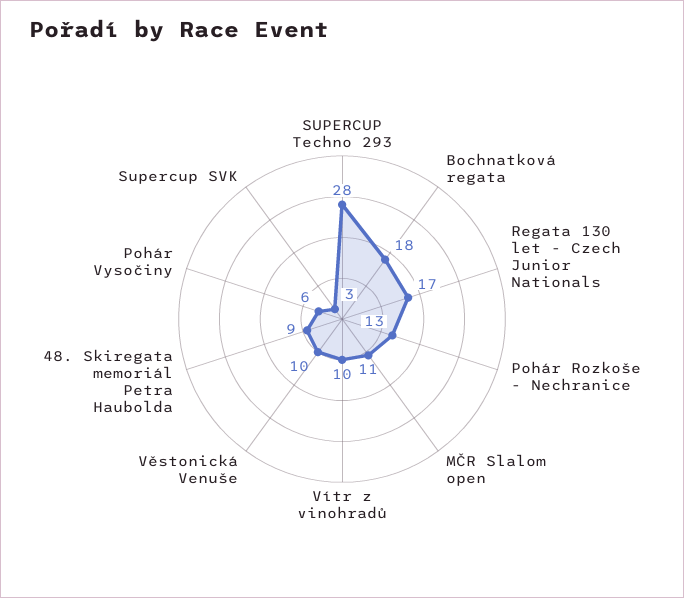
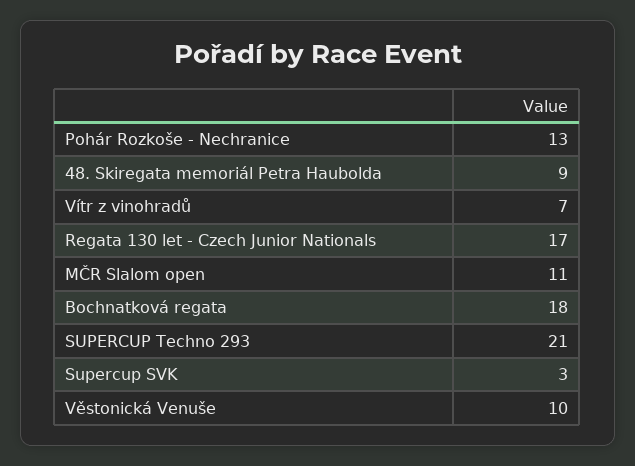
SUPERCUP Techno 293: 28 -> 21
Vítr z vinohradů: 10 -> 7
Pohár Vysočiny: 6 -> none

